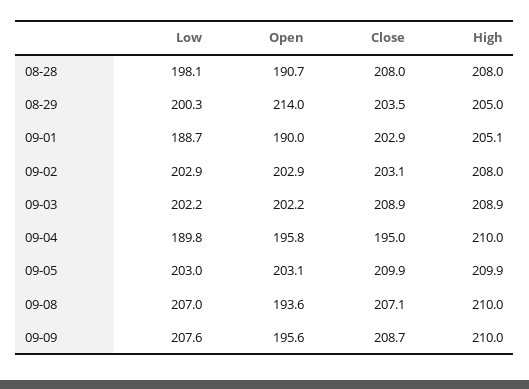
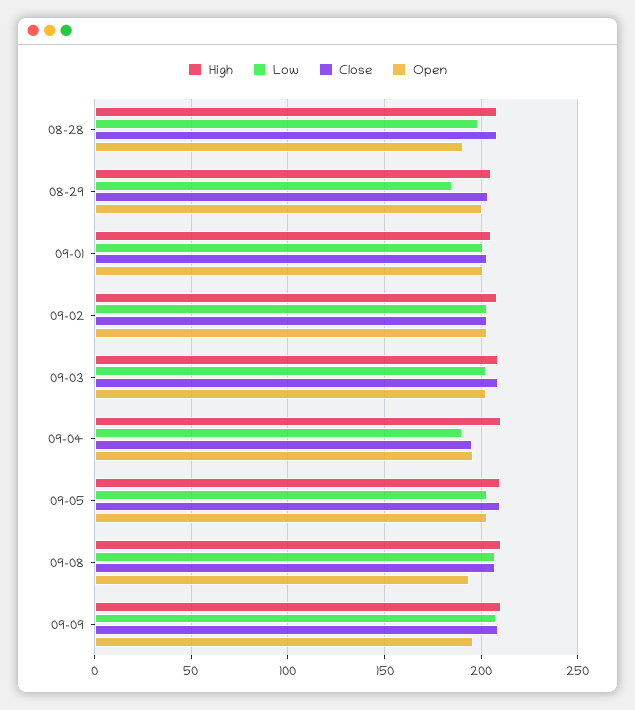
Low, 08-29: 200.3 -> 185
Open, 08-29: 214 -> 200
Low, 09-01: 188.7 -> 200
Open, 09-01: 190 -> 200

